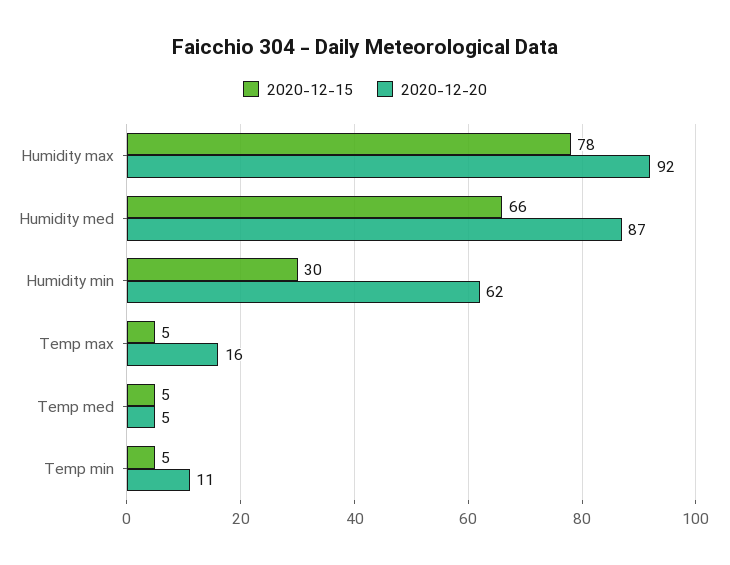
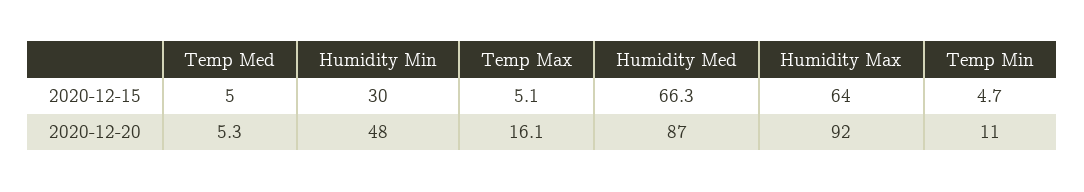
2020-12-15, Humidity max: 78 -> 64
2020-12-20, Humidity min: 62 -> 48

